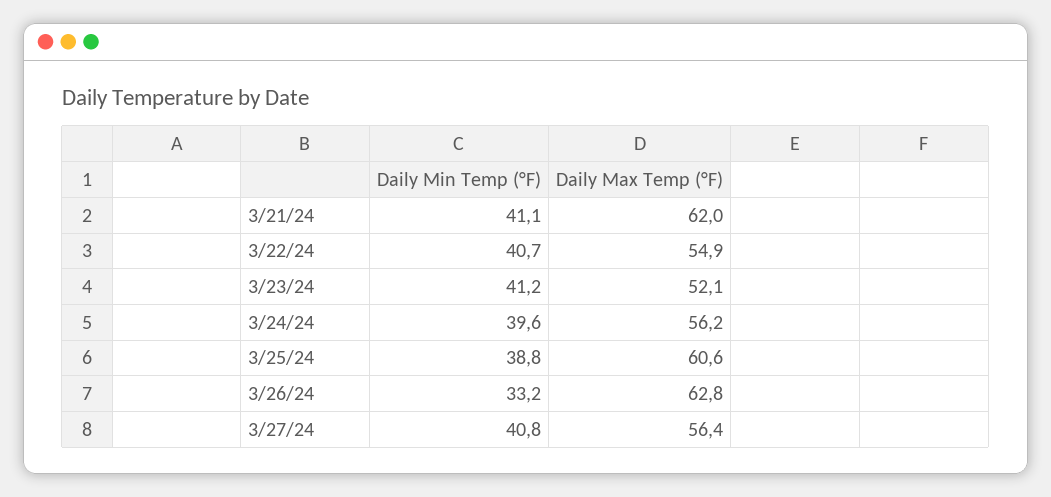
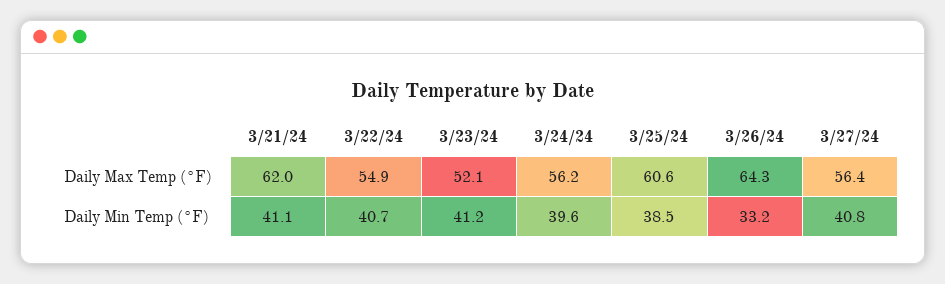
Daily Min Temp (°F), 3/25/24: 38.8 -> 38.5
Daily Max Temp (°F), 3/26/24: 62.8 -> 64.3

